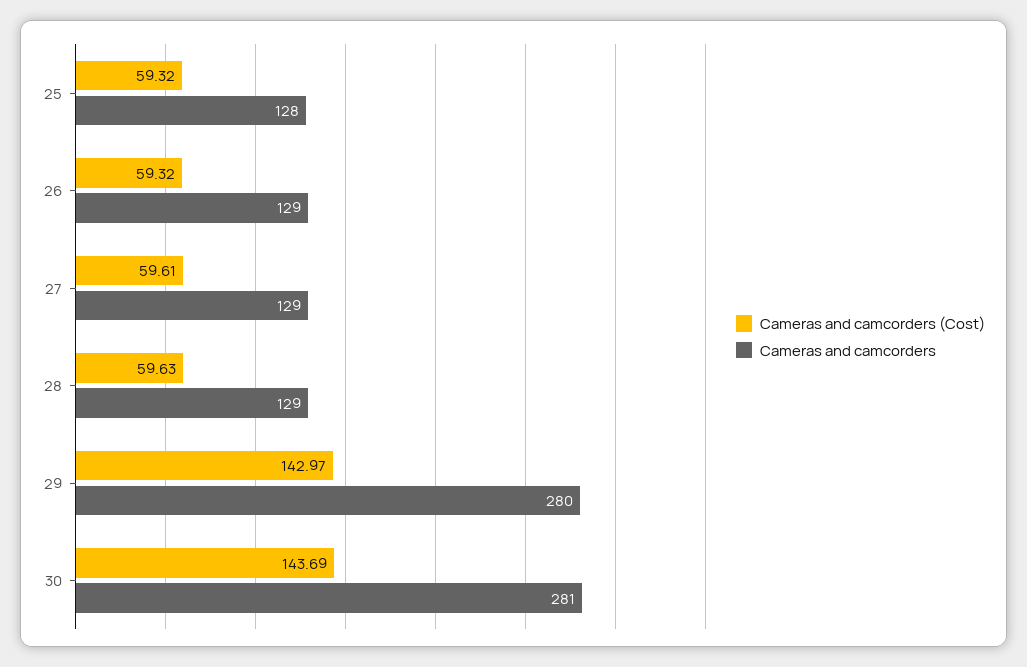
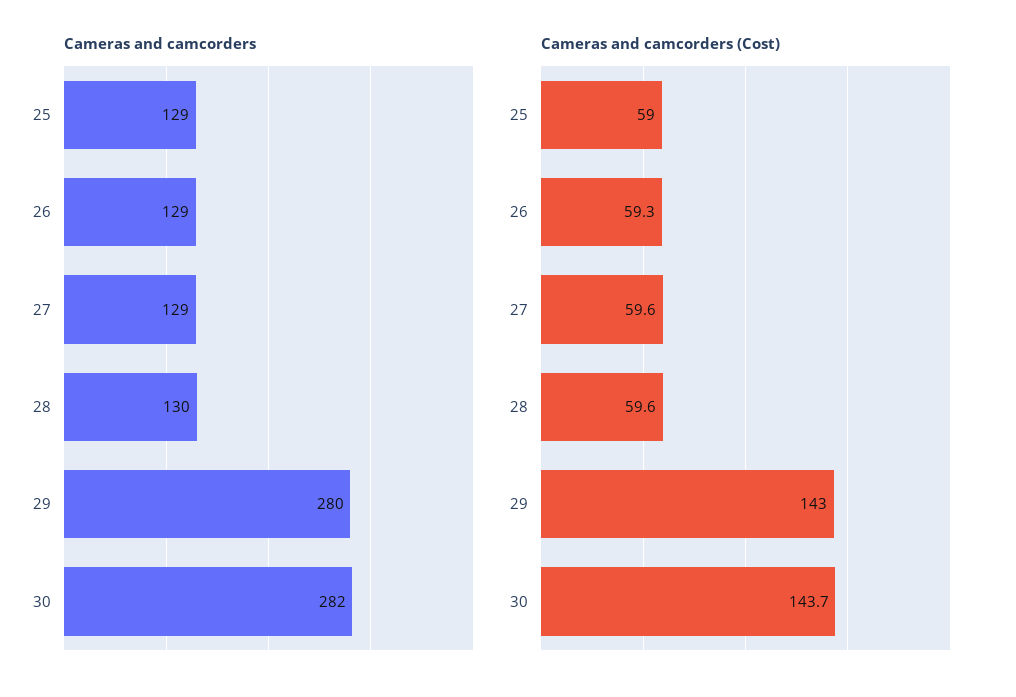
Cameras and camcorders (Cost), 25: 59.32 -> 59
Cameras and camcorders, 25: 128 -> 129
Cameras and camcorders, 28: 129 -> 130
Cameras and camcorders, 30: 281 -> 282

